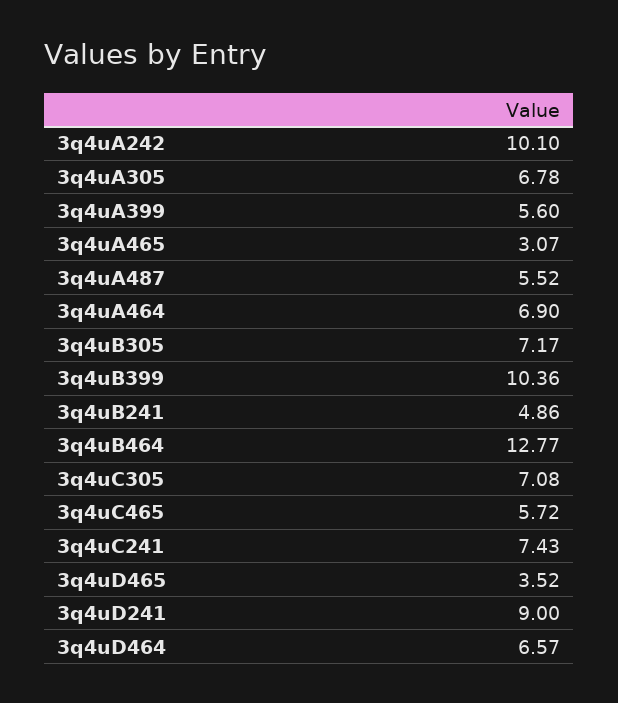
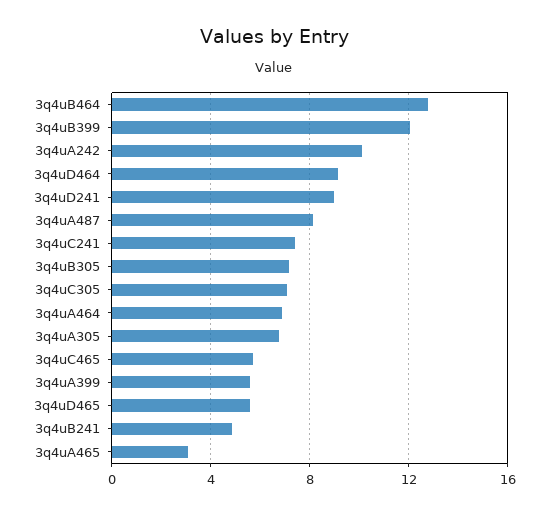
3q4uA487: 5.52 -> 8
3q4uB399: 10.36 -> 12
3q4uD465: 3.52 -> 5.5
3q4uD464: 6.57 -> 9

